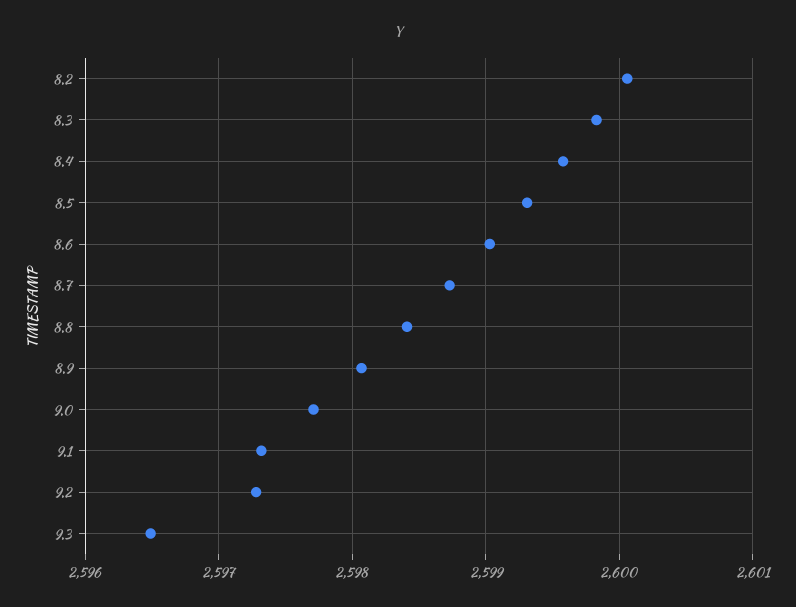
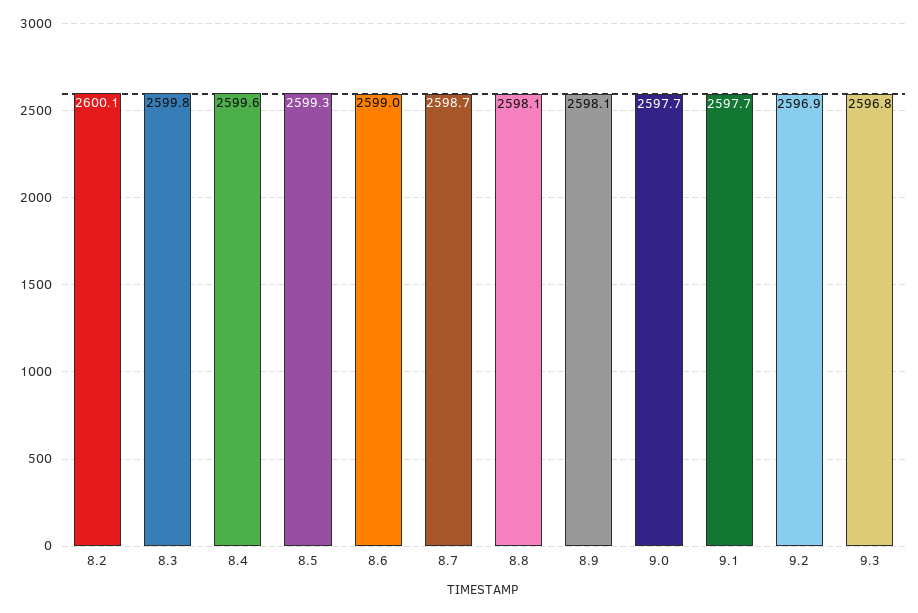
8.8: 2598.4 -> 2598.1
9.1: 2597.3 -> 2597.7
9.2: 2597.3 -> 2596.9
9.3: 2596.5 -> 2596.8

